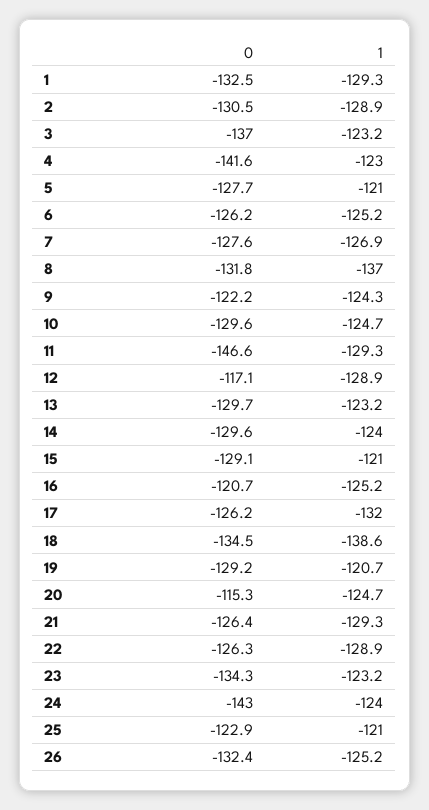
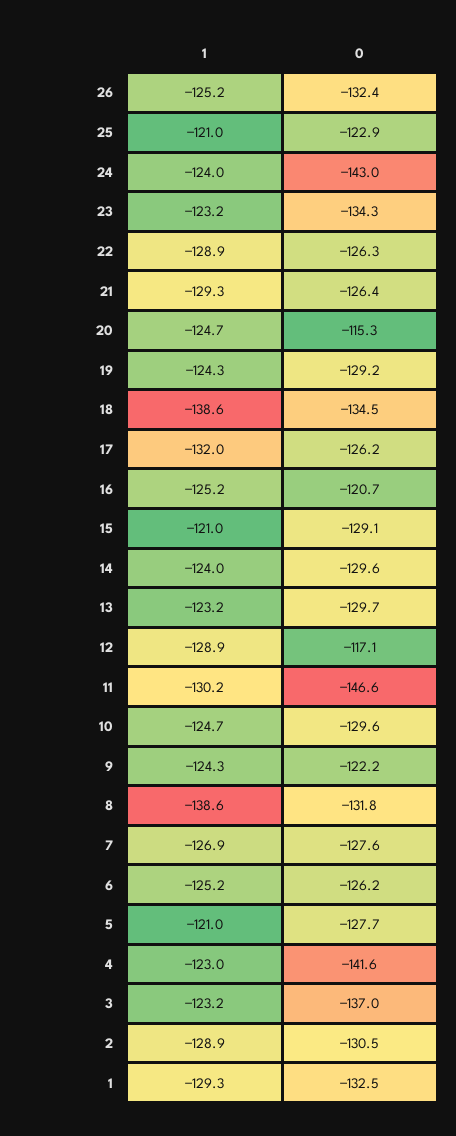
1, 8: -137 -> -138.6
1, 11: -129.3 -> -130.2
1, 19: -120.7 -> -124.3

